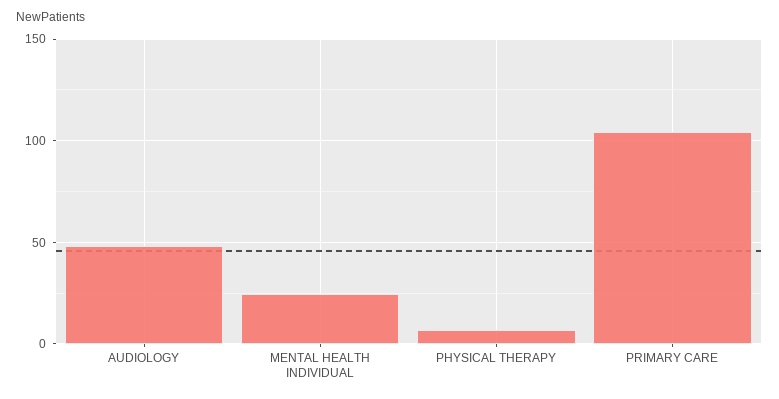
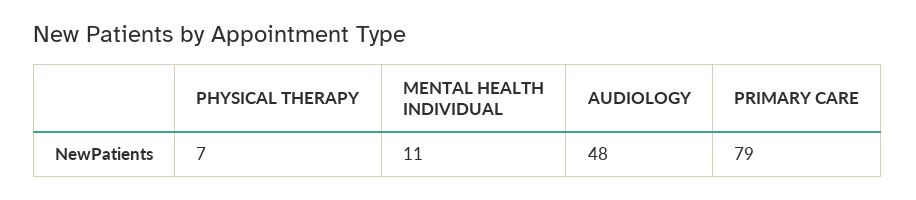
MENTAL HEALTH INDIVIDUAL: 25 -> 11
PRIMARY CARE: 105 -> 79

